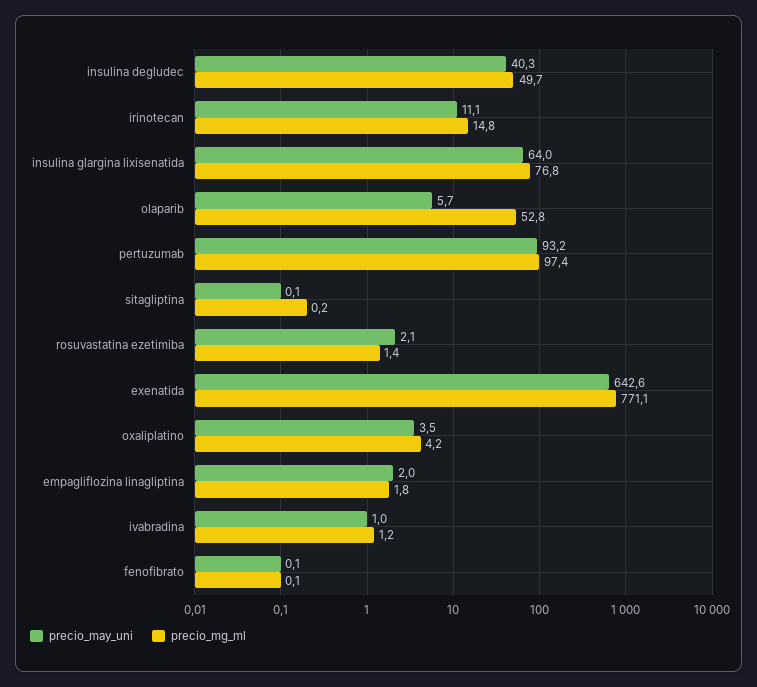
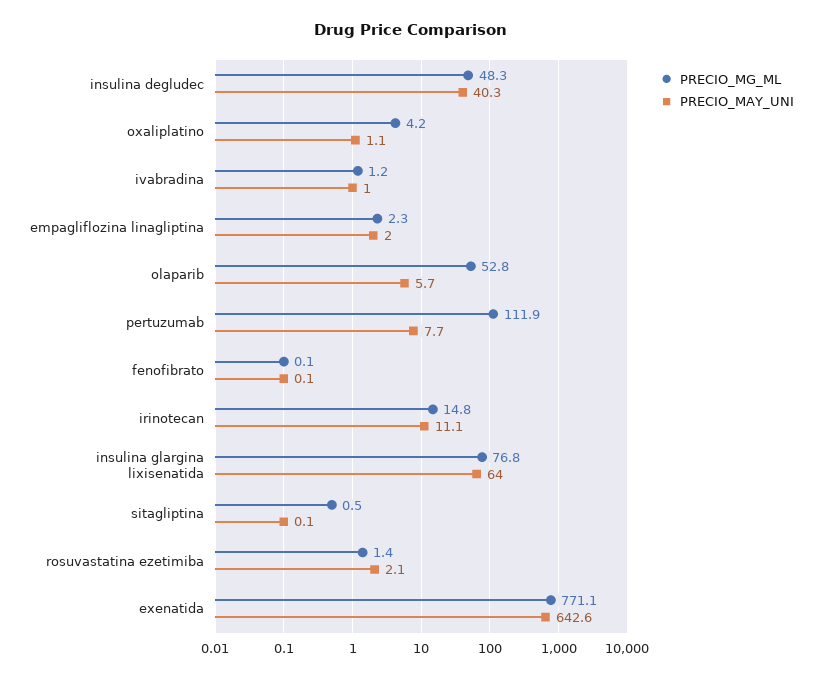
precio_mg_ml, insulina degludec: 49.7 -> 48.3
precio_may_uni, pertuzumab: 93.2 -> 7.7
precio_mg_ml, pertuzumab: 97.4 -> 111.9
precio_mg_ml, sitagliptina: 0.2 -> 0.5
precio_may_uni, oxaliplatino: 3.5 -> 1.1
precio_mg_ml, empagliflozina linagliptina: 1.8 -> 2.3

